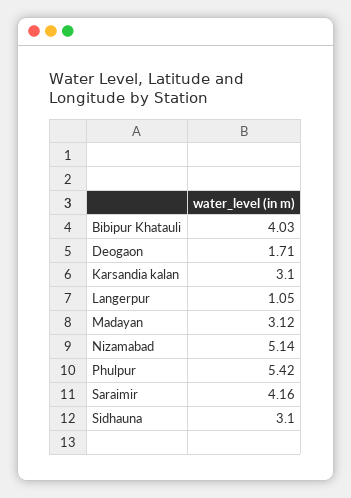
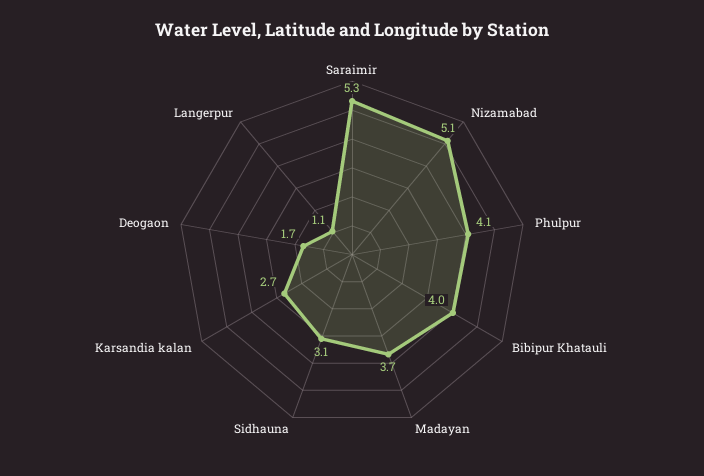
Karsandia kalan: 3.1 -> 2.7
Madayan: 3.12 -> 3.7
Phulpur: 5.42 -> 4.1
Saraimir: 4.16 -> 5.3

